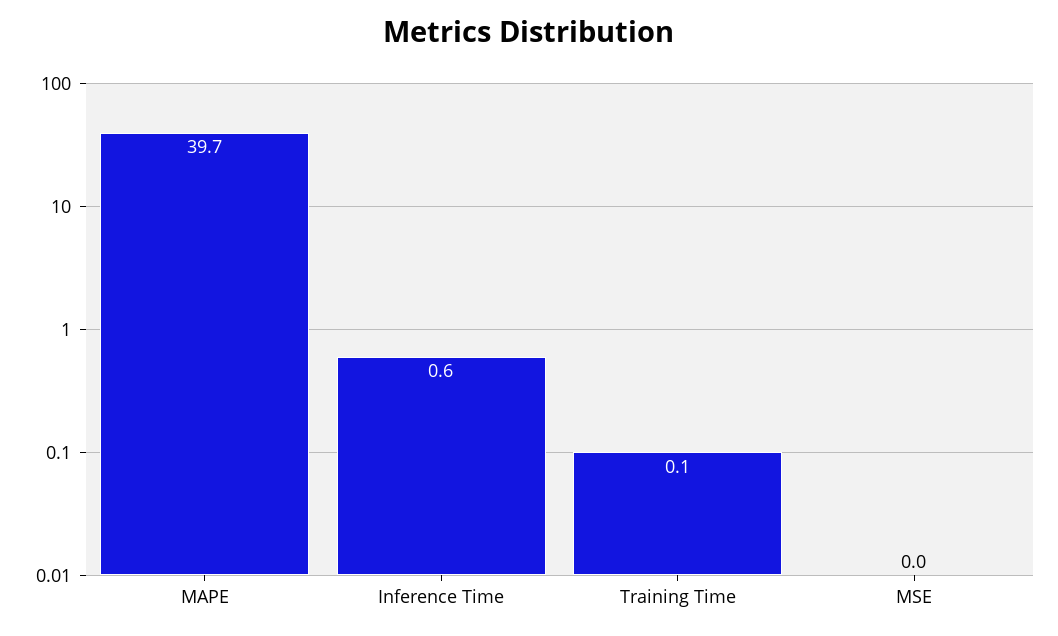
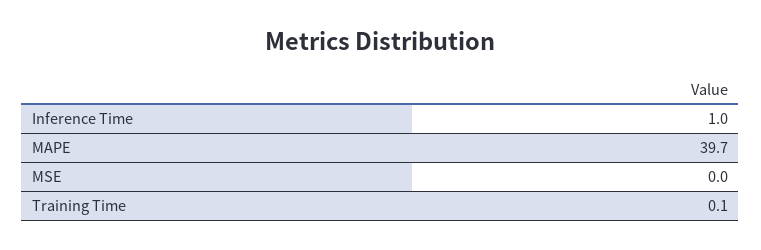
Inference Time: 0.6 -> 1

